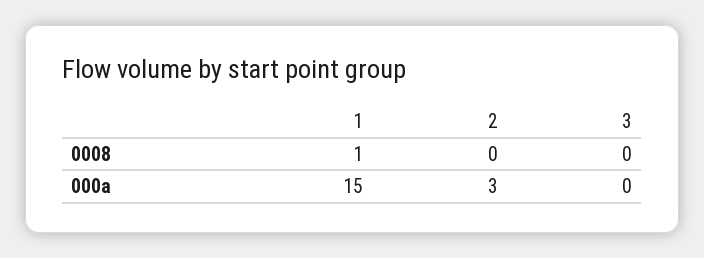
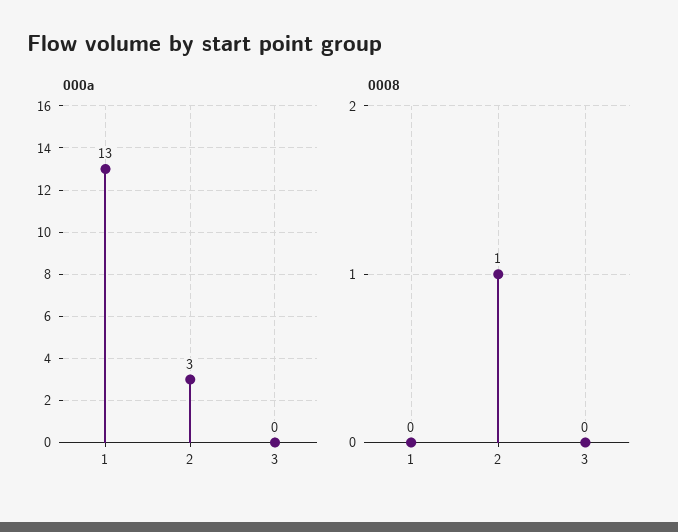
0008, 1: 1 -> 0
0008, 2: 0 -> 1
000a, 1: 15 -> 13

